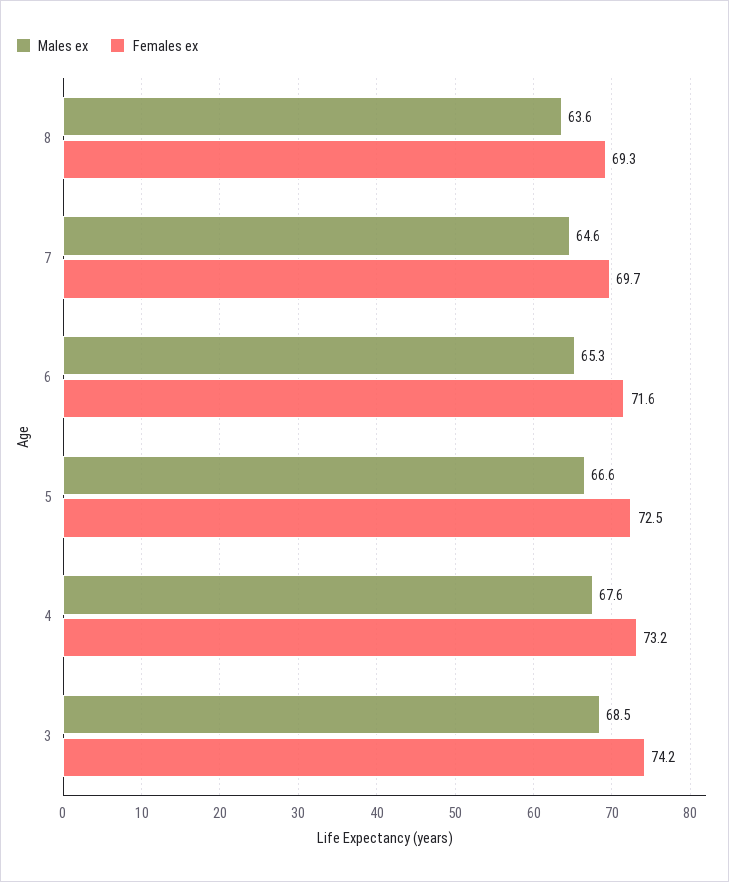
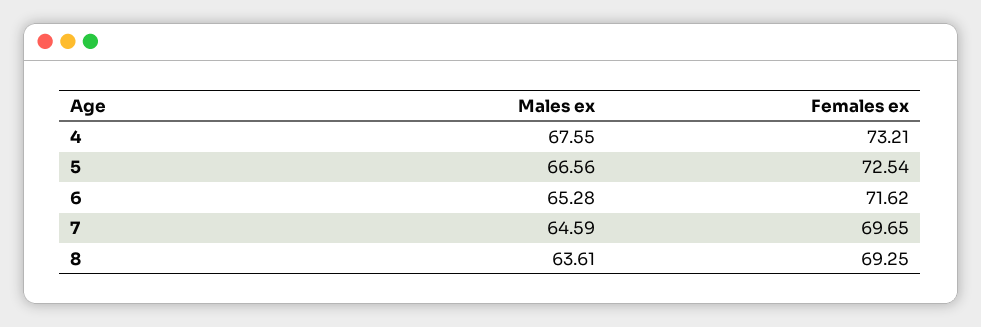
Males ex, 3: 68.5 -> none
Females ex, 3: 74.2 -> none

